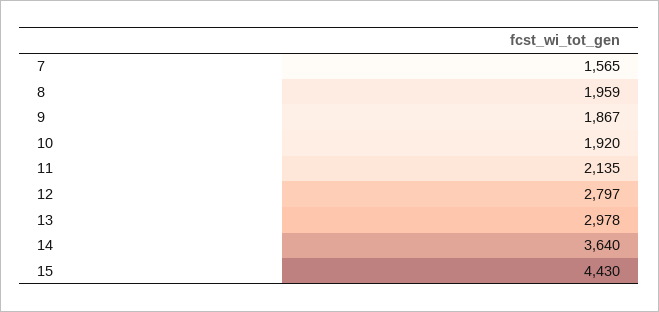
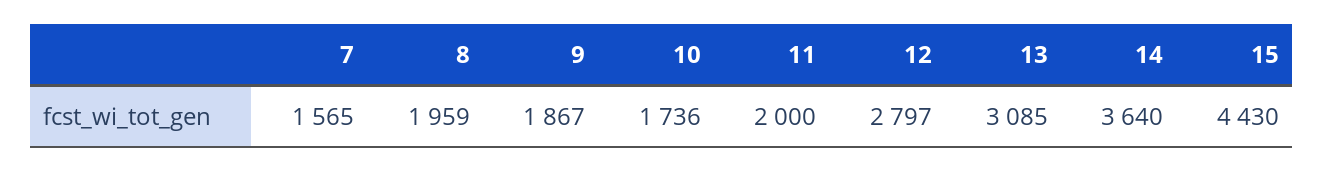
10: 1920 -> 1736
11: 2135 -> 2000
13: 2978 -> 3085

